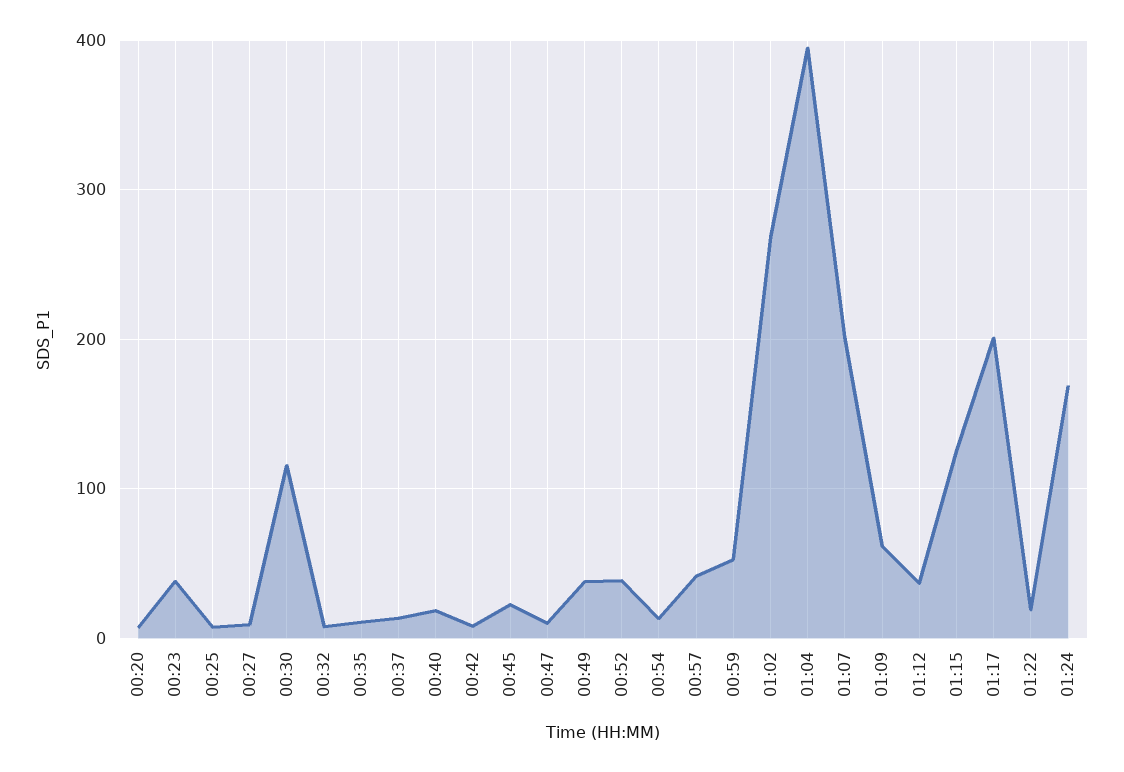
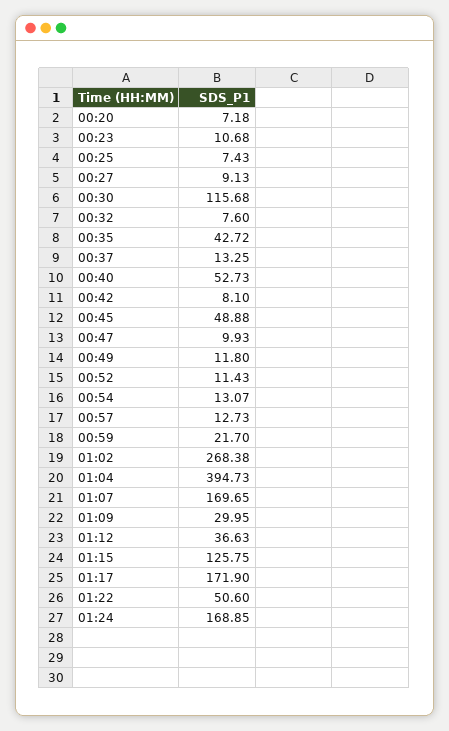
00:23: 40 -> 10.68
00:35: 10 -> 42.72
00:40: 20 -> 52.73
00:45: 20 -> 48.88
00:49: 40 -> 11.8
00:52: 40 -> 11.43
00:57: 40 -> 12.73
00:59: 50 -> 21.7
01:07: 200 -> 169.65
01:09: 60 -> 29.95
01:17: 200 -> 171.9
01:22: 20 -> 50.6

